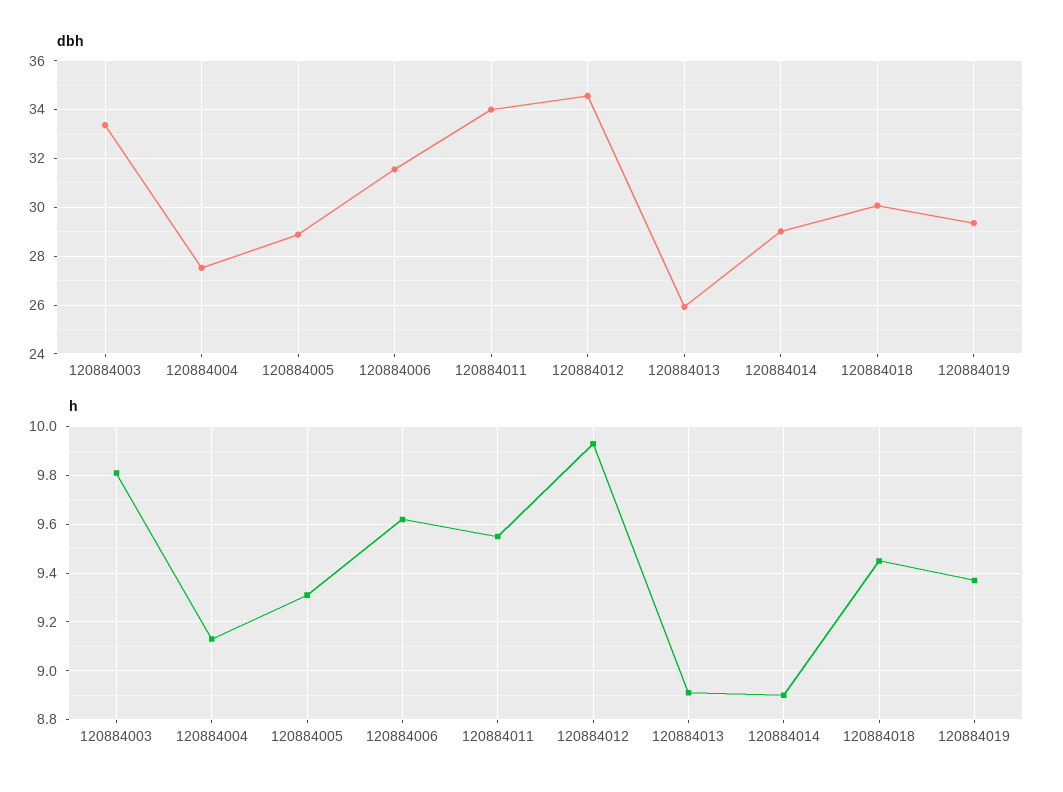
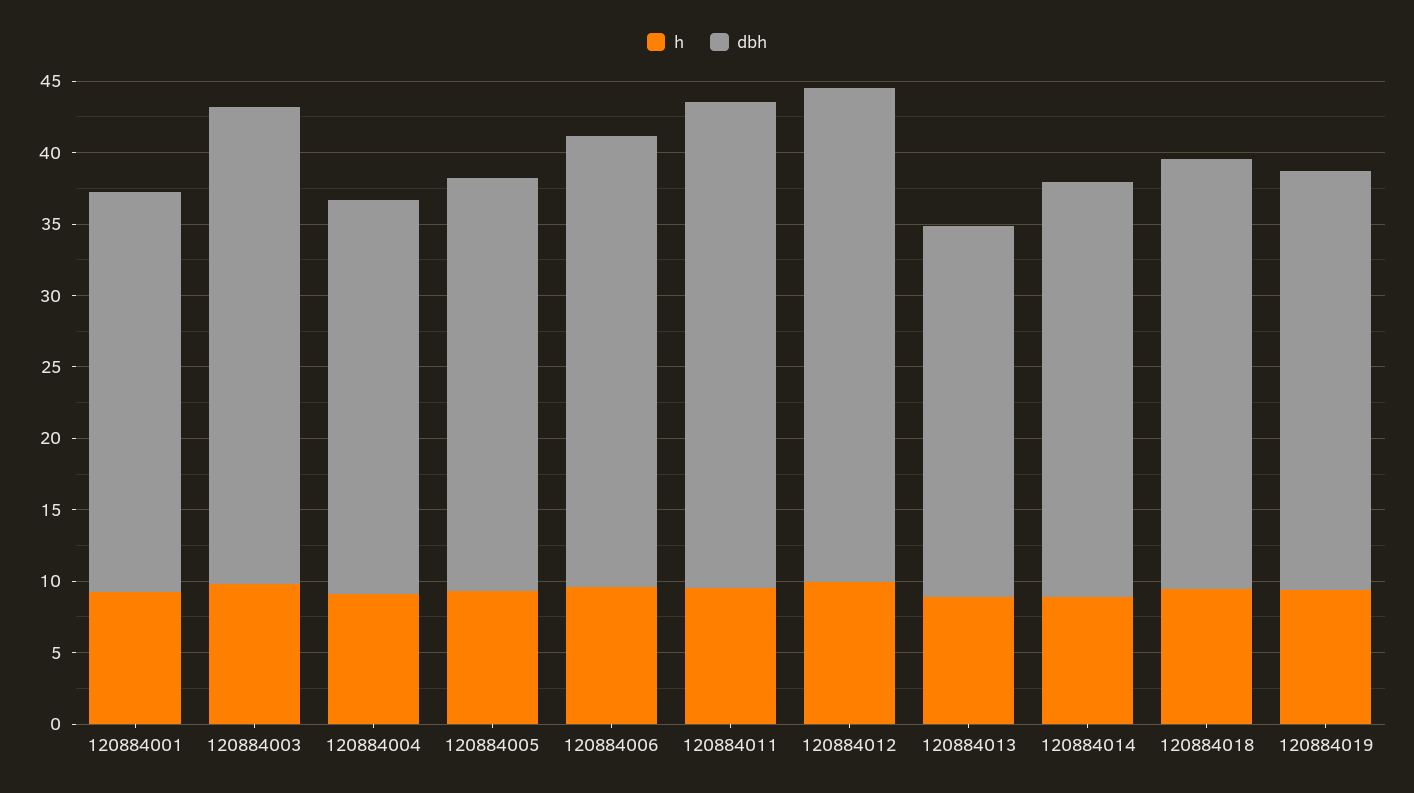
h, 120884001: none -> 9
dbh, 120884001: none -> 28

